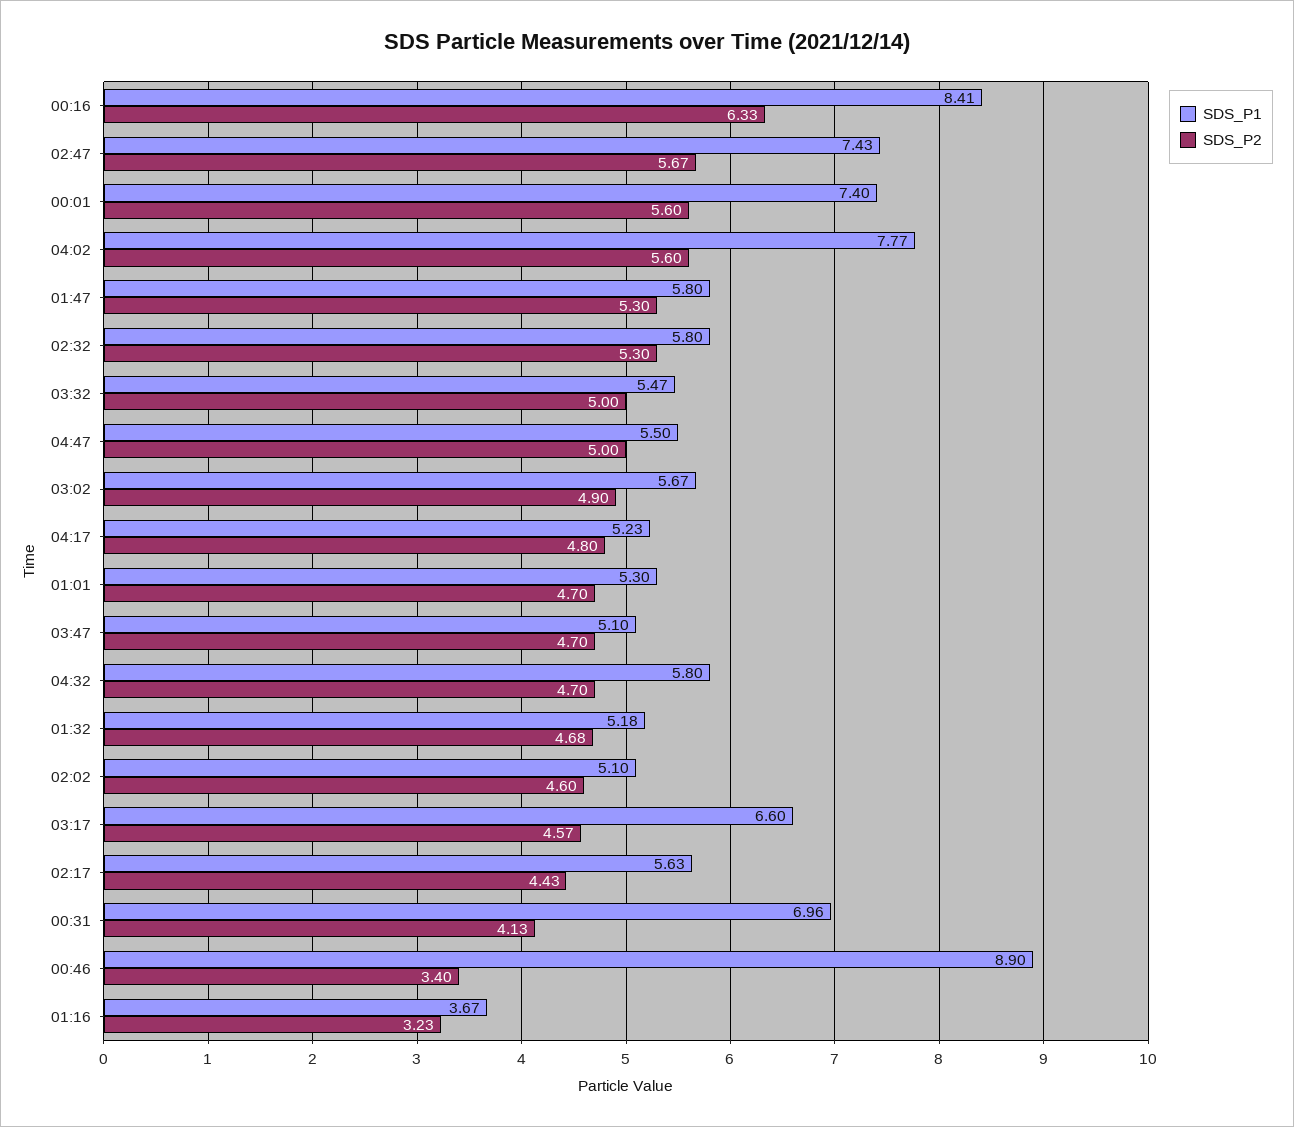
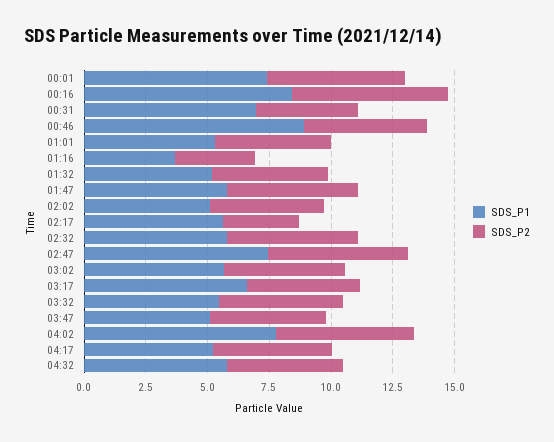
SDS_P1, 04:47: 5.5 -> none
SDS_P2, 04:47: 5 -> none
SDS_P2, 02:17: 4.43 -> 3
SDS_P2, 00:46: 3.4 -> 5

